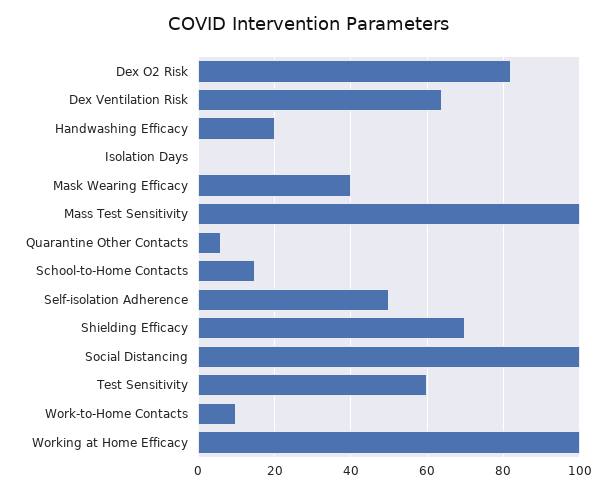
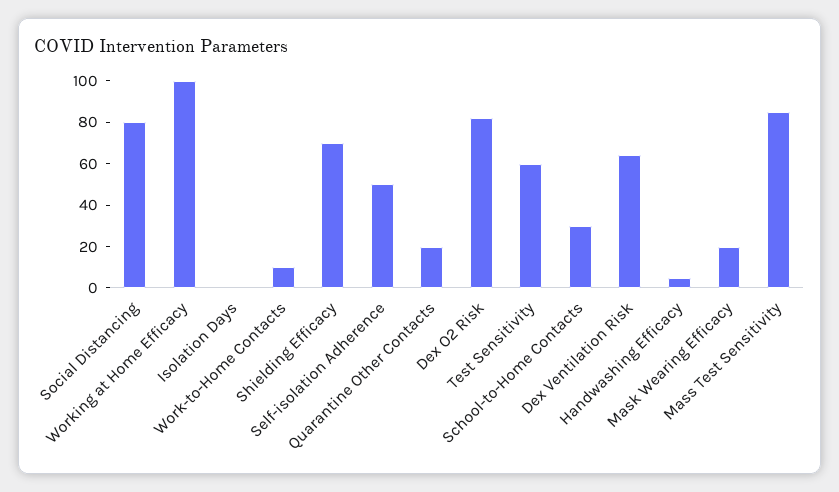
Handwashing Efficacy: 20 -> 5
Mask Wearing Efficacy: 40 -> 20
Mass Test Sensitivity: 100 -> 85
Quarantine Other Contacts: 5 -> 20
School-to-Home Contacts: 15 -> 30
Social Distancing: 100 -> 80

